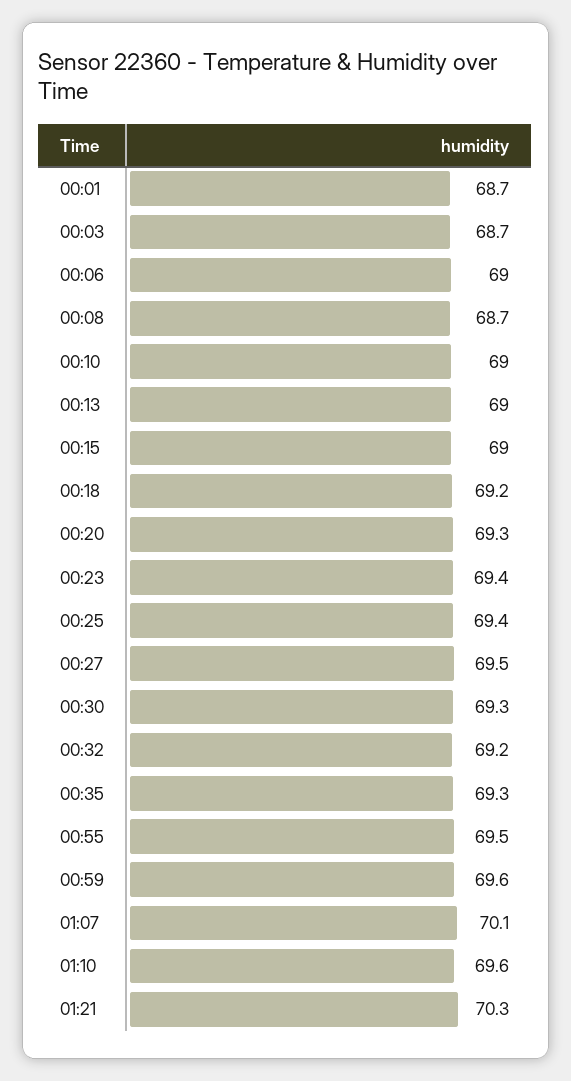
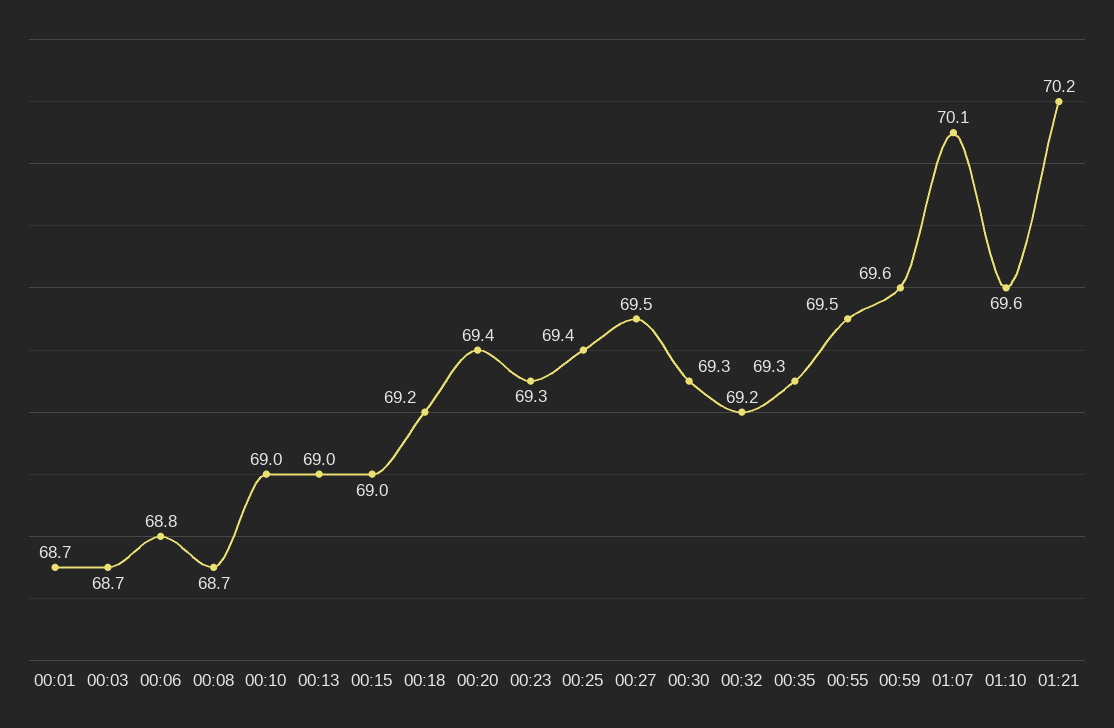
00:06: 69 -> 68.8
00:20: 69.3 -> 69.4
00:23: 69.4 -> 69.3
01:21: 70.3 -> 70.2

